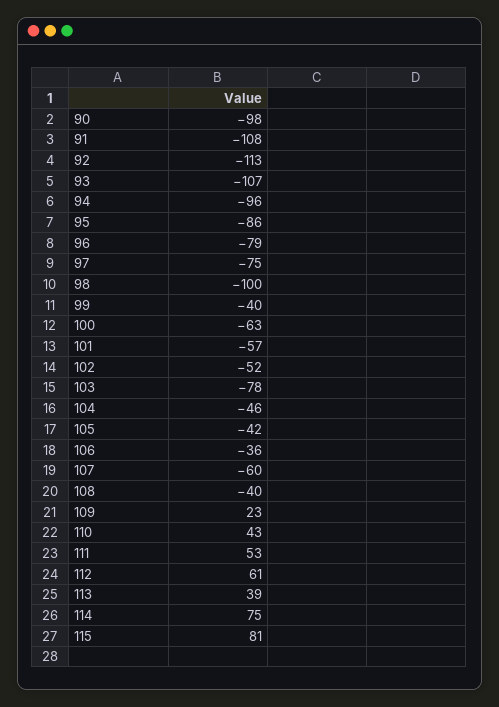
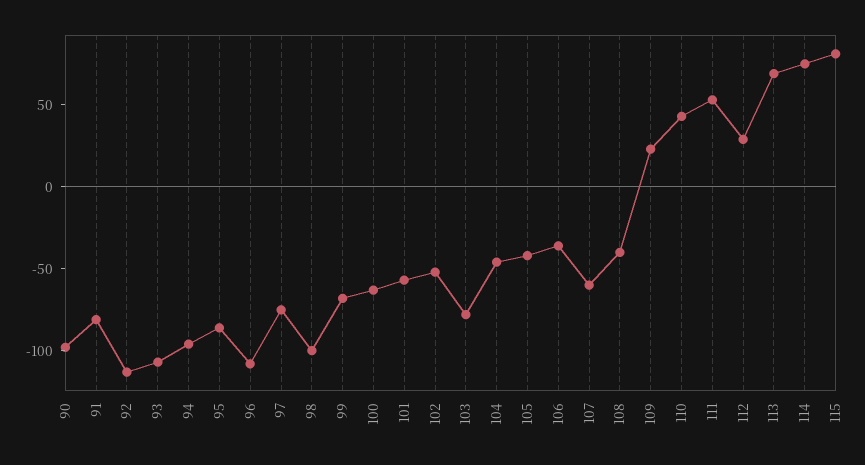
91: -108 -> -80
96: -79 -> -110
99: -40 -> -70
112: 61 -> 30
113: 39 -> 70

